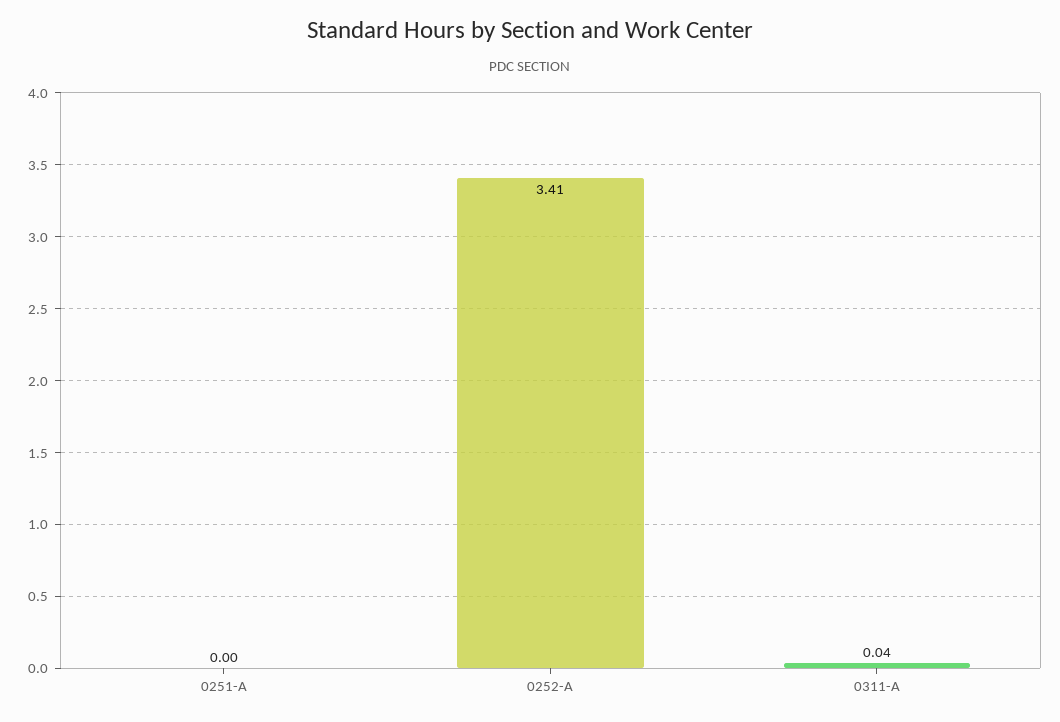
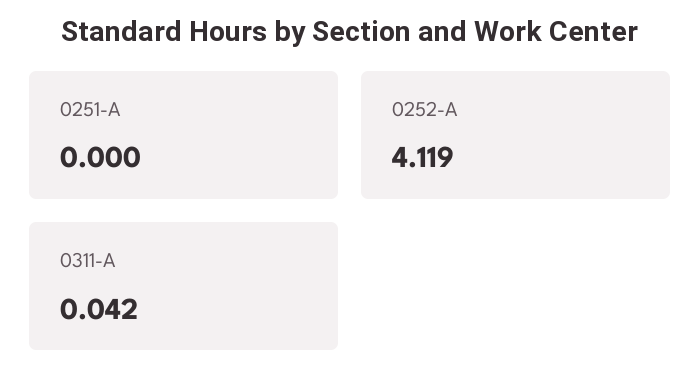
0252-A: 3.41 -> 4.119

